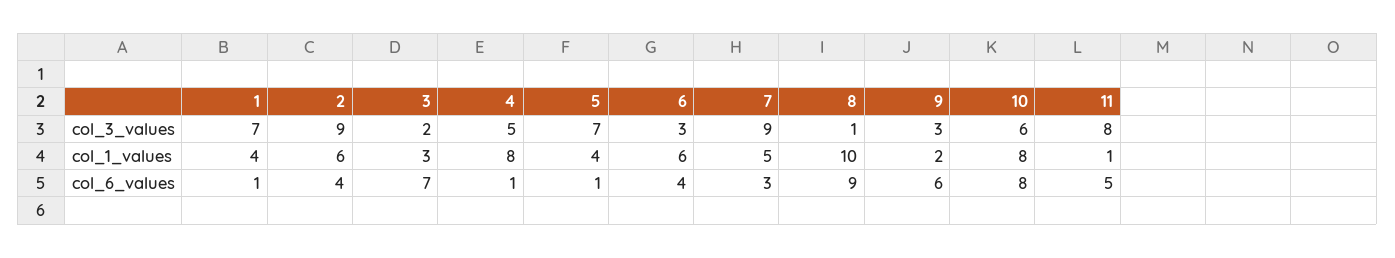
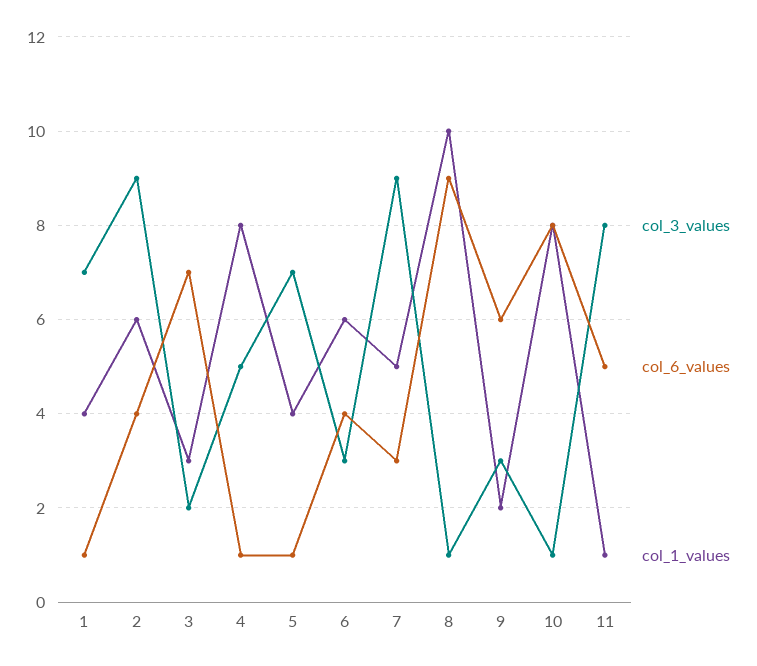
col_3_values, 10: 6 -> 1

